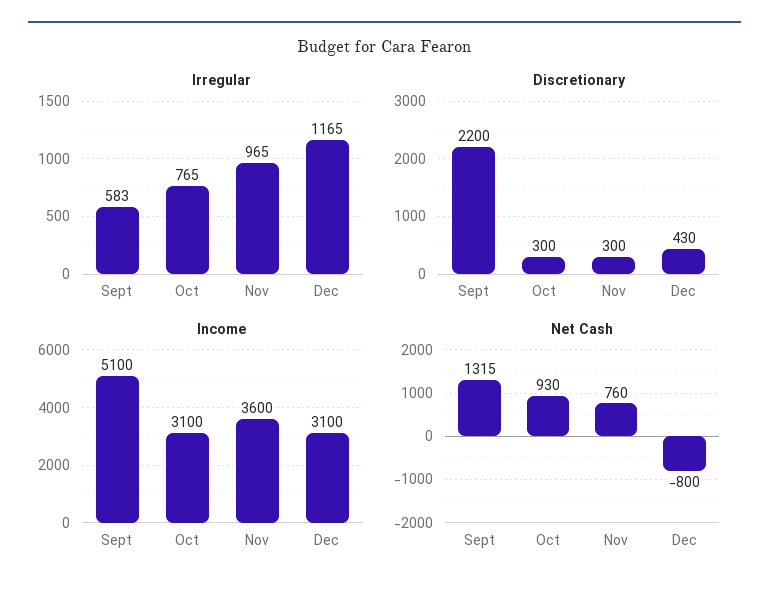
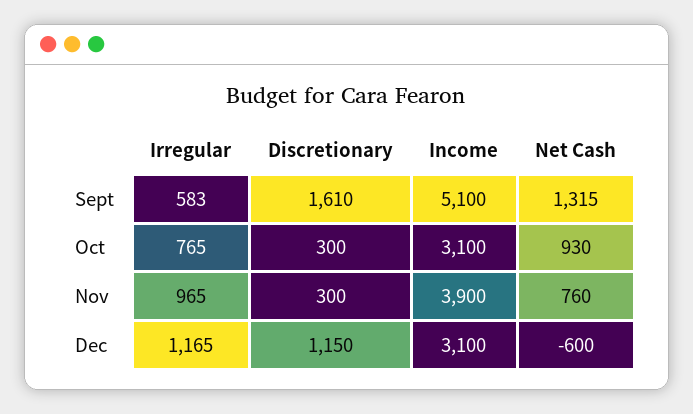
Discretionary, Sept: 2200 -> 1610
Discretionary, Dec: 430 -> 1150
Income, Nov: 3600 -> 3900
Net Cash, Dec: -800 -> -600

